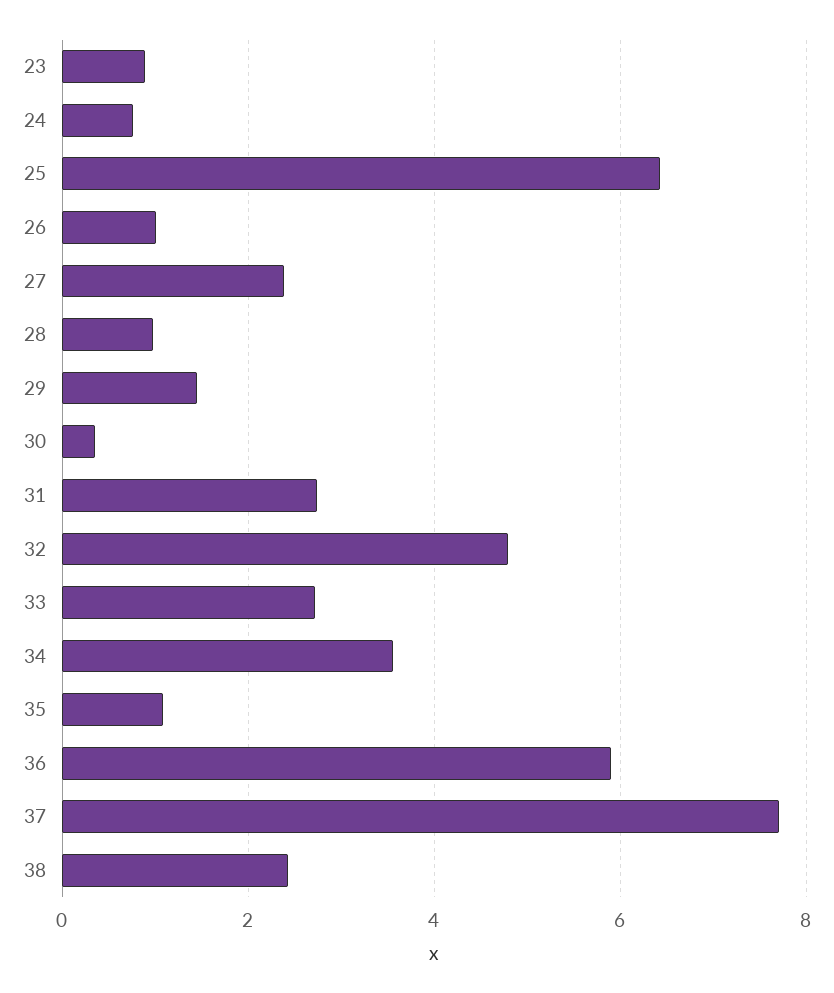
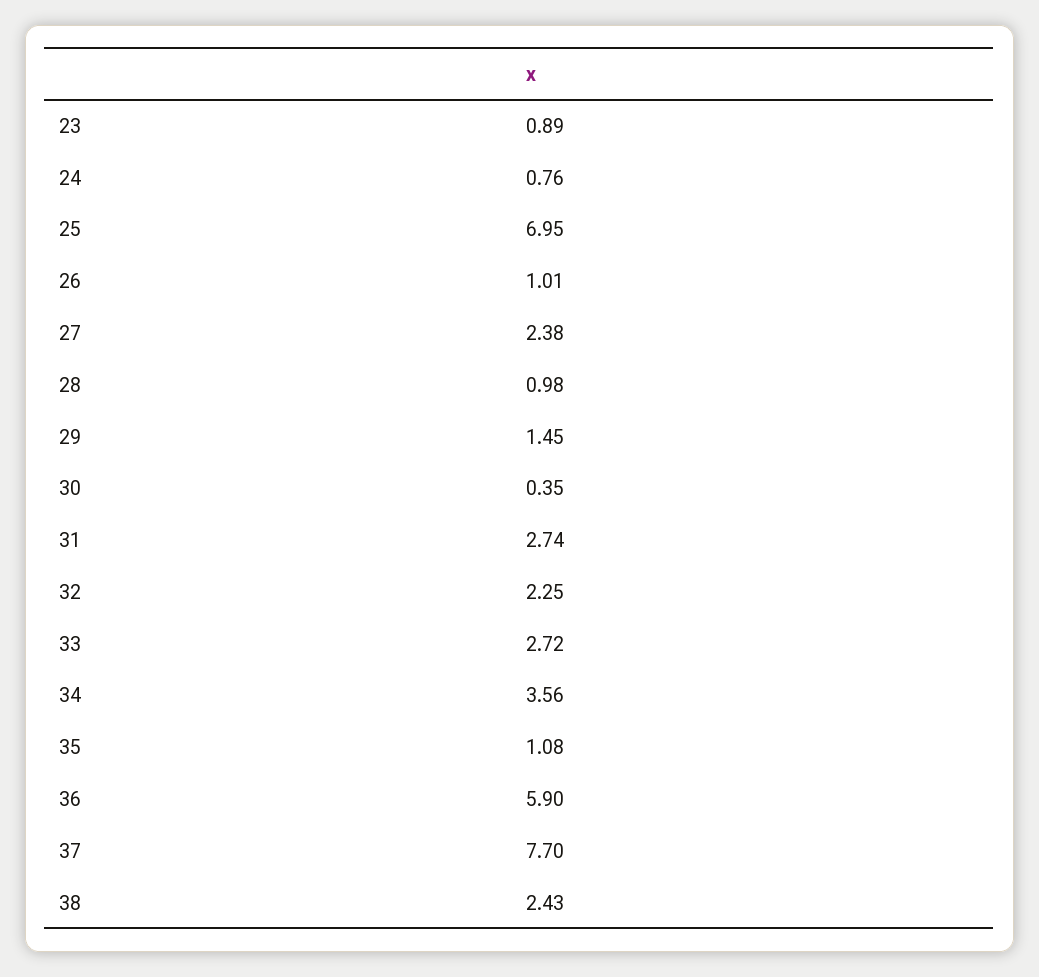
25: 6.4 -> 6.95
32: 4.8 -> 2.25

